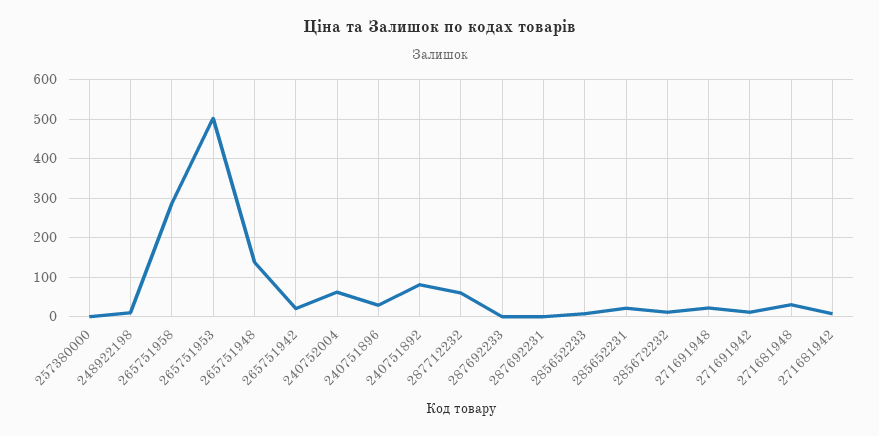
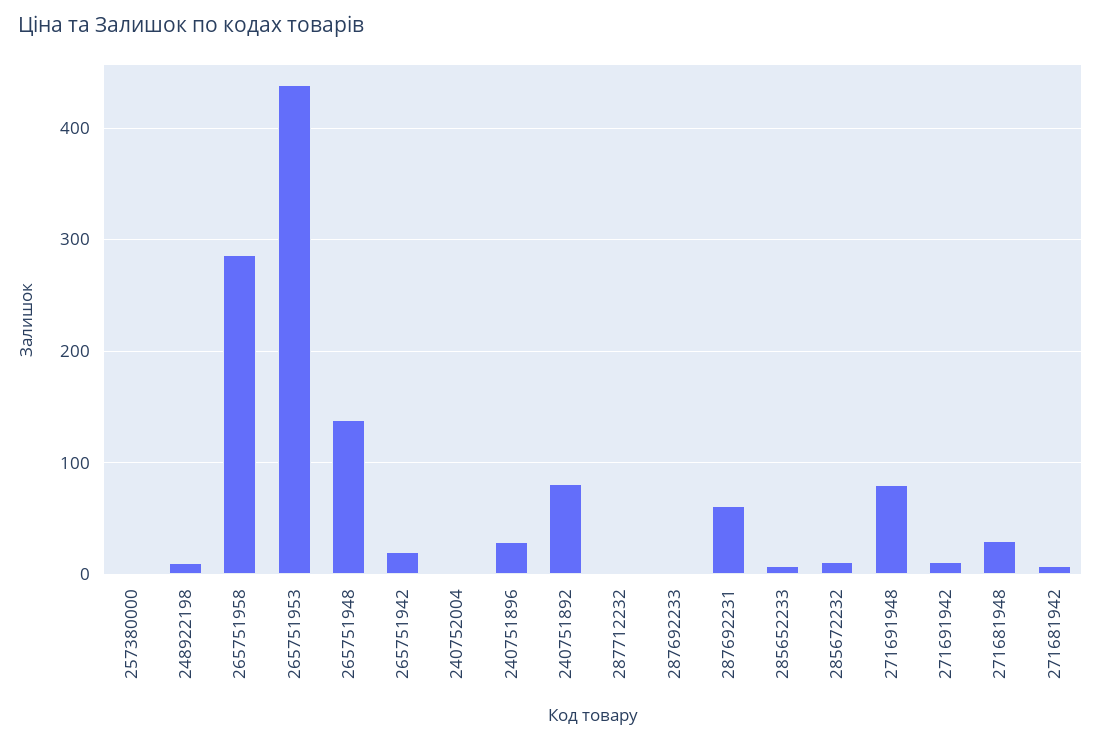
265751953: 500 -> 440
240752004: 60 -> 0
287712232: 60 -> 0
287692231: 0 -> 60
285652231: 20 -> none
271691948: 20 -> 80

